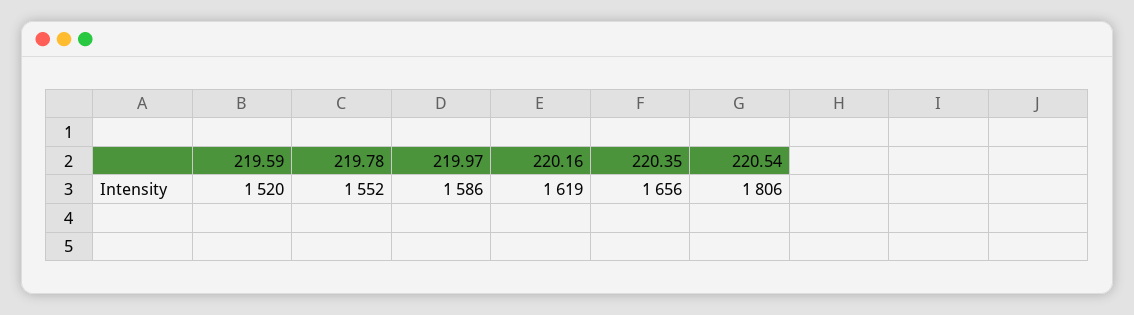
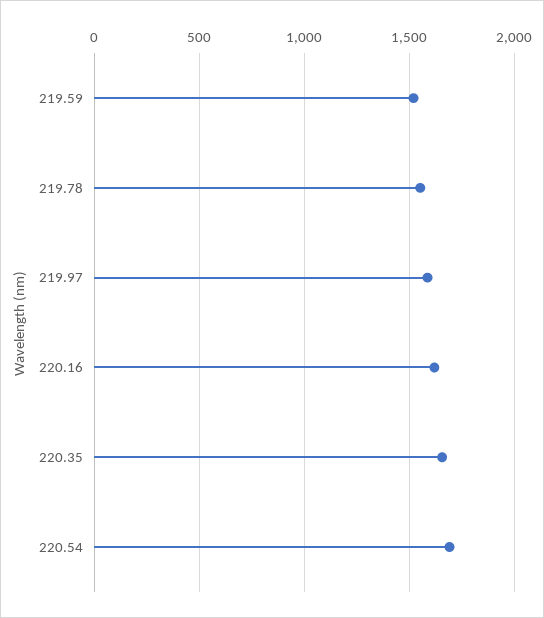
220.54: 1806 -> 1700

